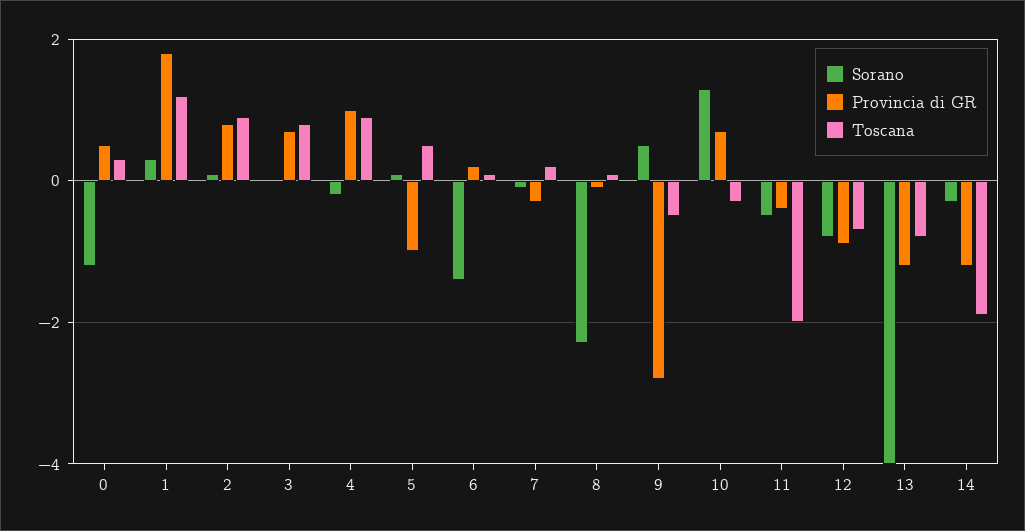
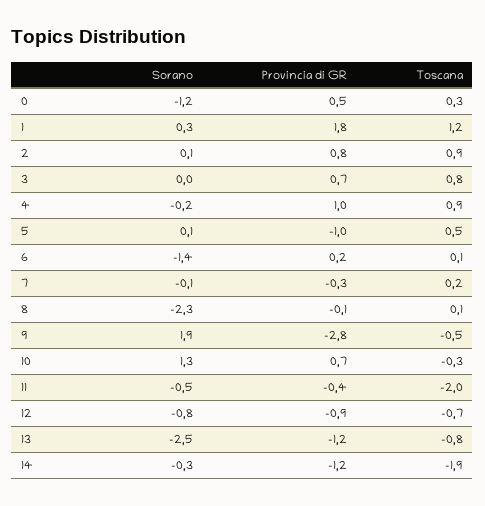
Sorano, 9: 0.5 -> 1.9
Sorano, 13: -4 -> -2.5

